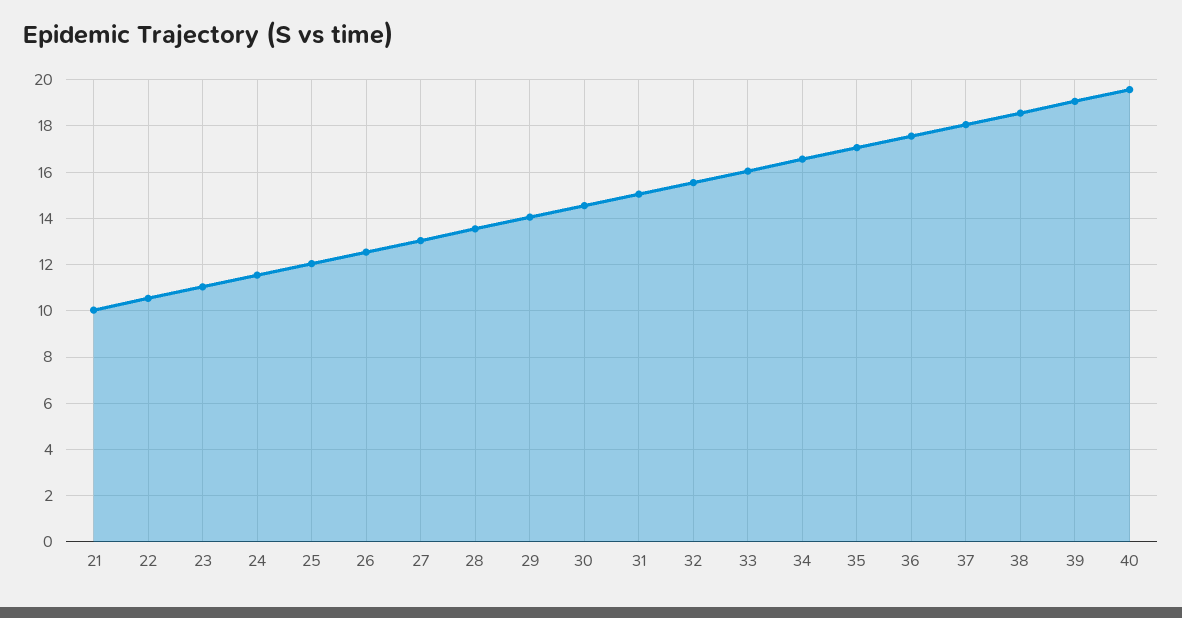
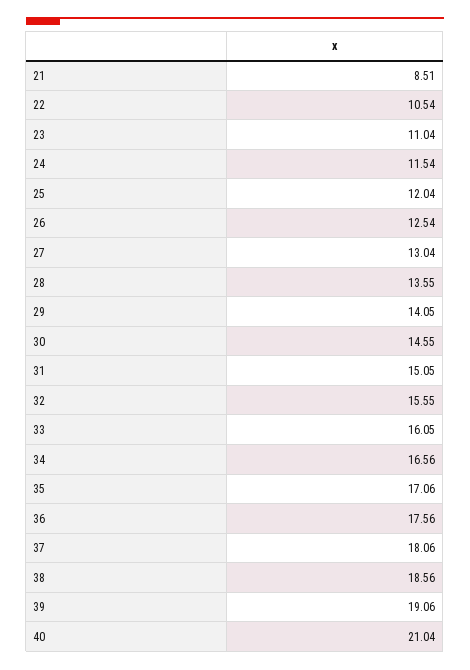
21: 10 -> 8.51
40: 19.5 -> 21.04

